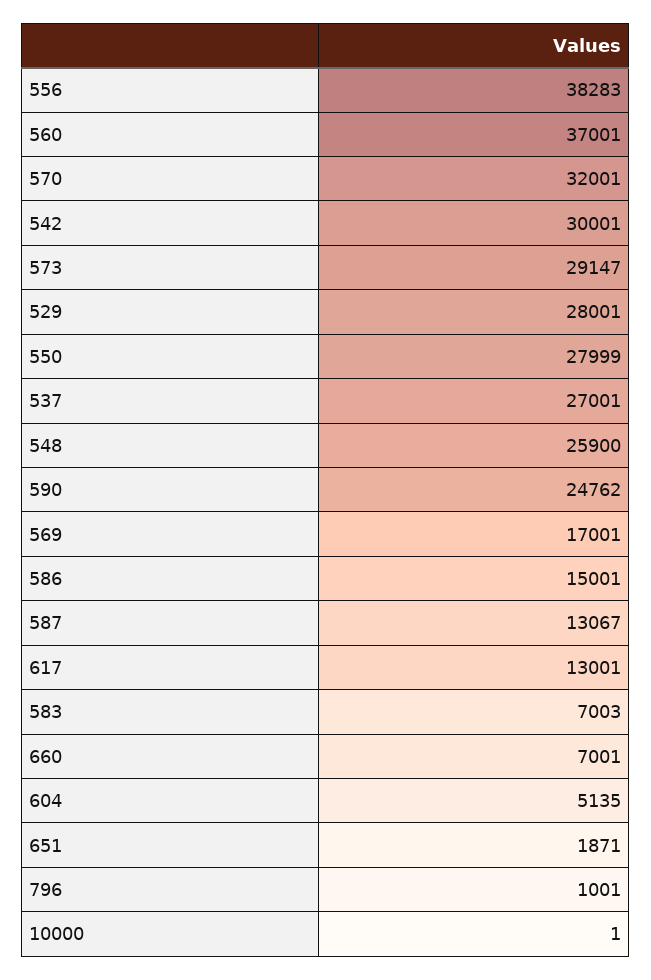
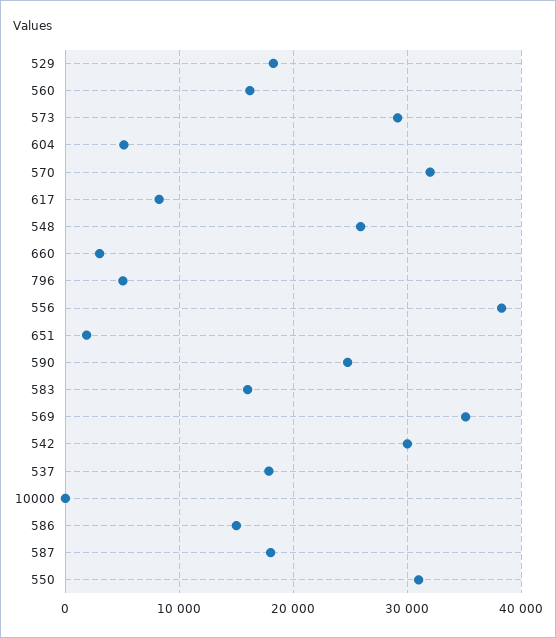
560: 37001 -> 16000
529: 28001 -> 18000
550: 27999 -> 31000
537: 27001 -> 18000
569: 17001 -> 35000
587: 13067 -> 18000
617: 13001 -> 8000
583: 7003 -> 16000
660: 7001 -> 3000
796: 1001 -> 5000

